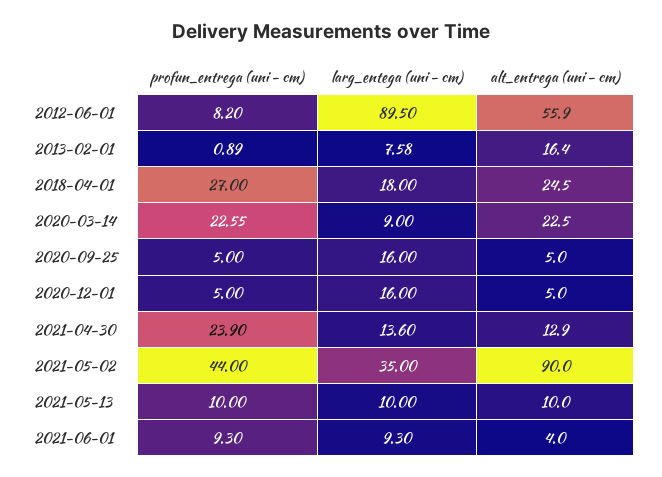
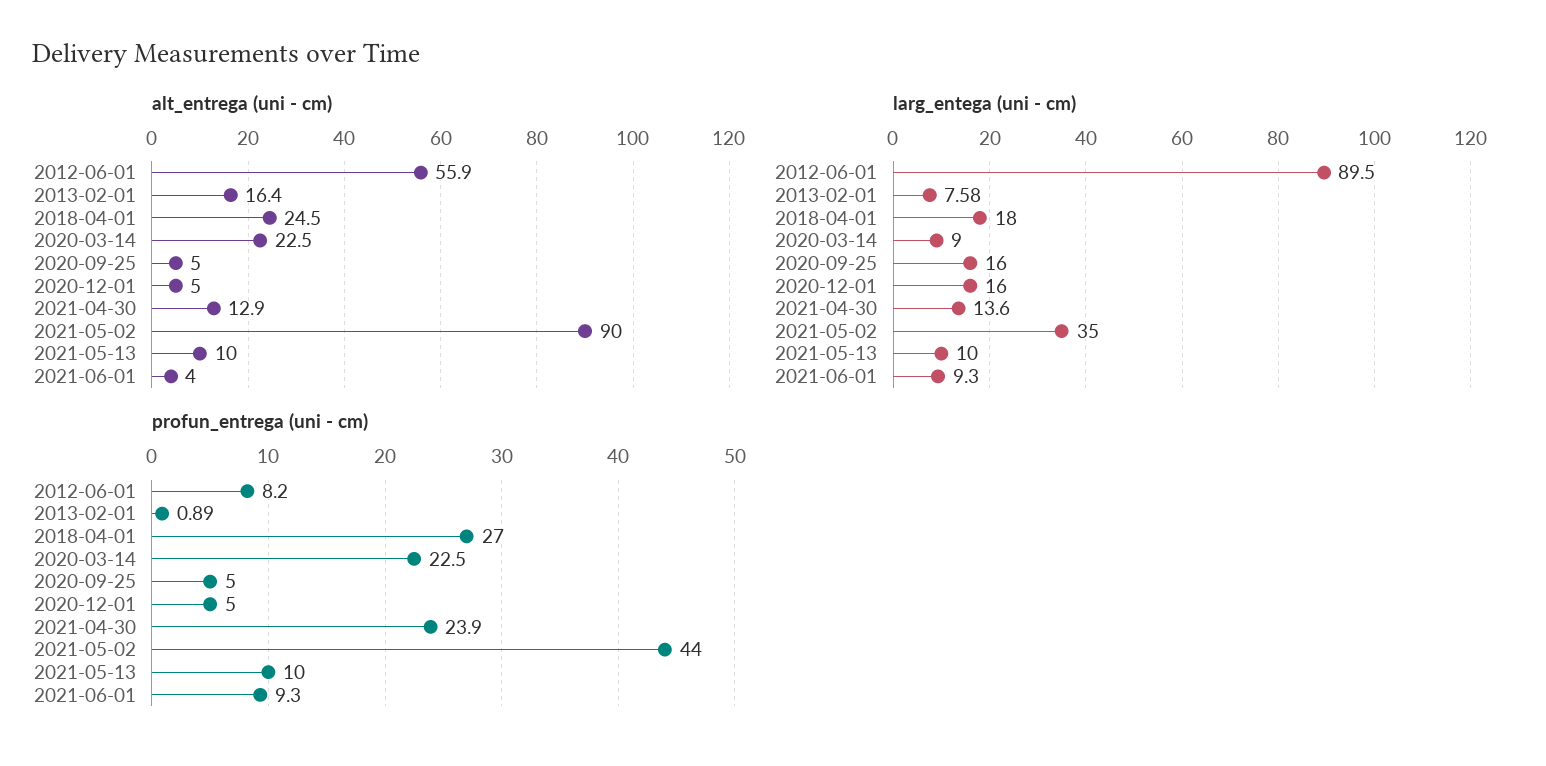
profun_entrega (uni - cm), 2020-03-14: 22.55 -> 22.5

